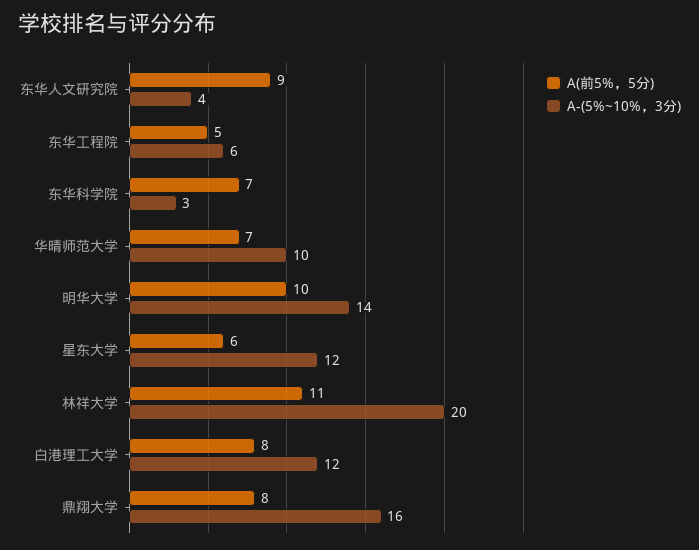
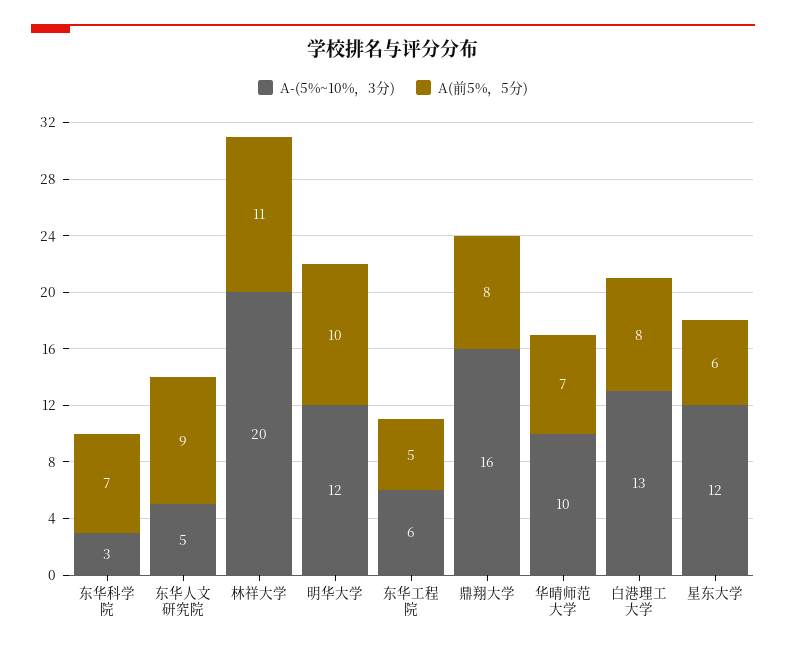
A-(5%~10%，3分), 东华人文研究院: 4 -> 5
A-(5%~10%，3分), 明华大学: 14 -> 12
A-(5%~10%，3分), 白港理工大学: 12 -> 13

